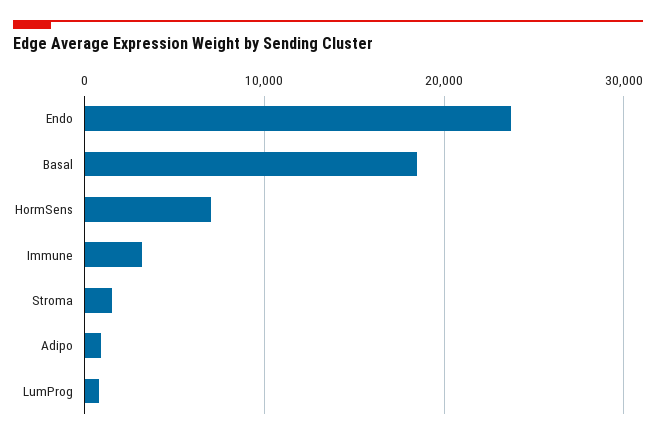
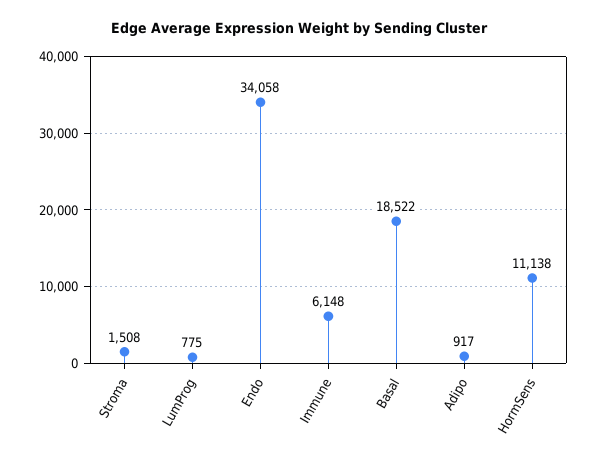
Endo: 24000 -> 34058
HormSens: 7000 -> 11138
Immune: 3000 -> 6148

